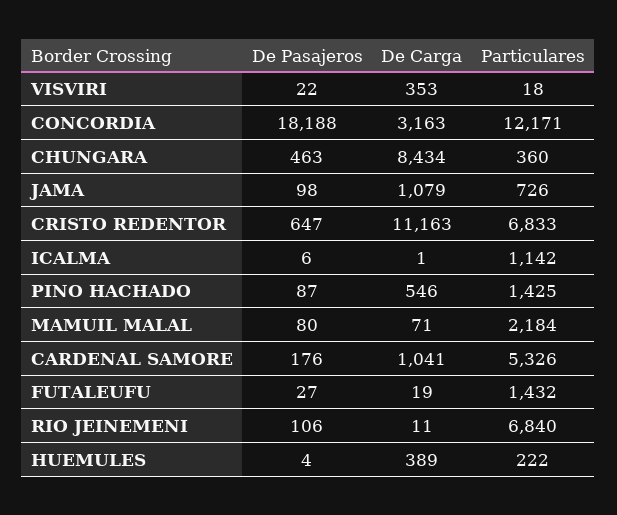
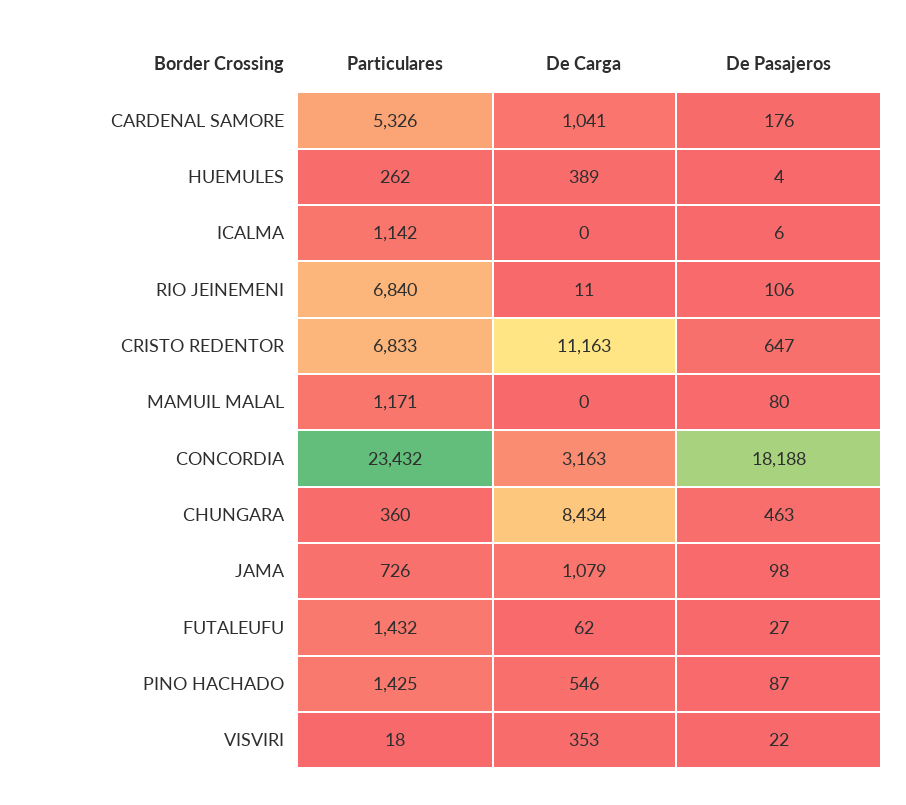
Particulares, CONCORDIA: 12171 -> 23432
De Carga, ICALMA: 1 -> 0
De Carga, MAMUIL MALAL: 71 -> 0
Particulares, MAMUIL MALAL: 2184 -> 1171
De Carga, FUTALEUFU: 19 -> 62
Particulares, HUEMULES: 222 -> 262

